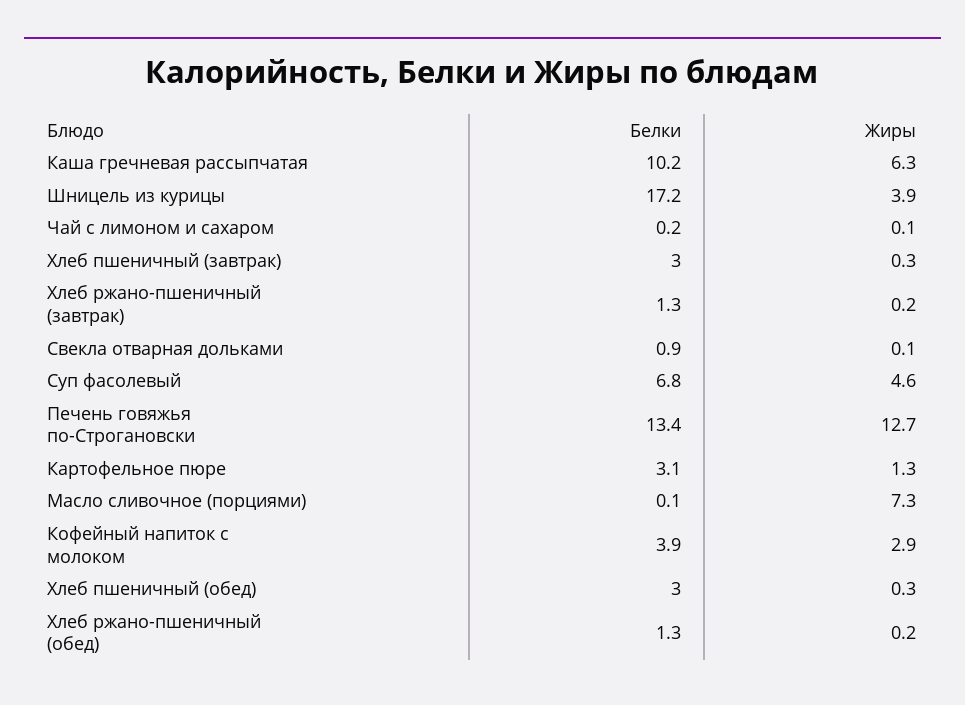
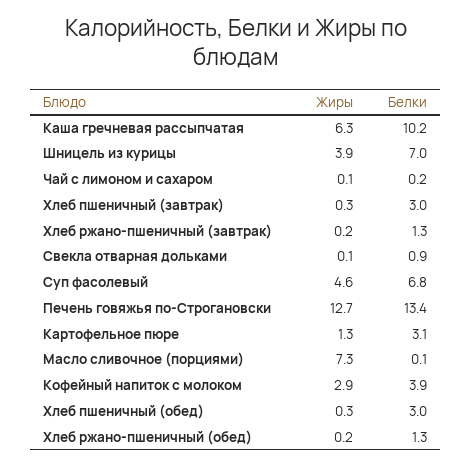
Белки, Шницель из курицы: 17.2 -> 7

